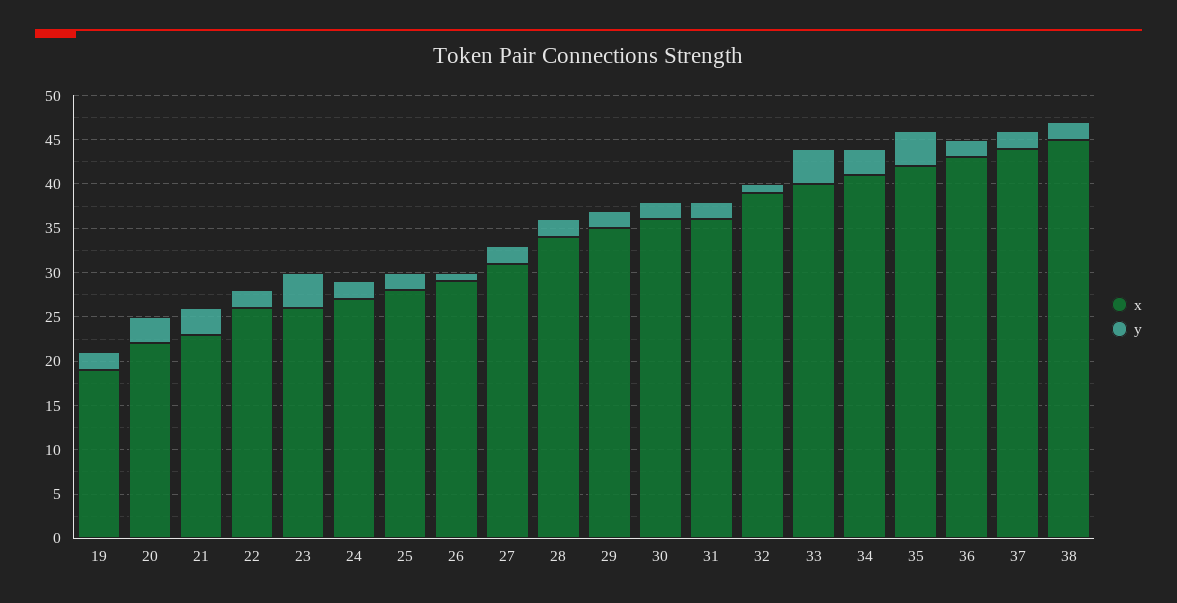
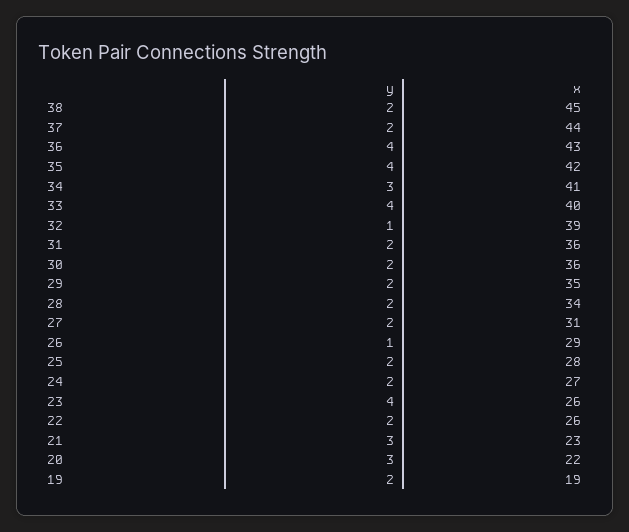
y, 36: 2 -> 4

